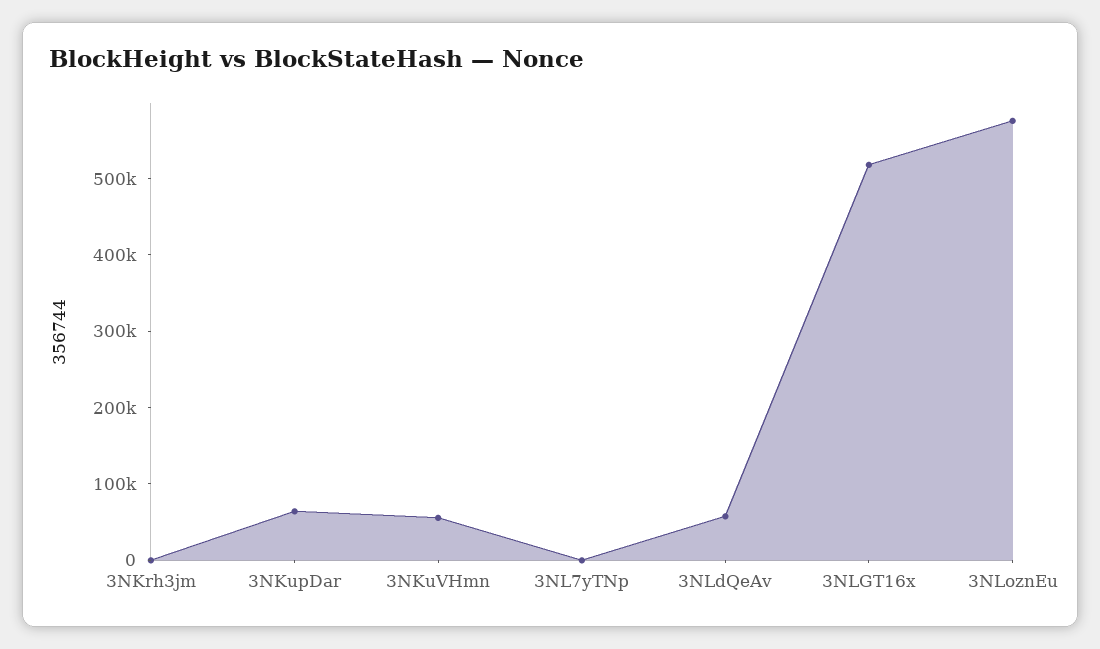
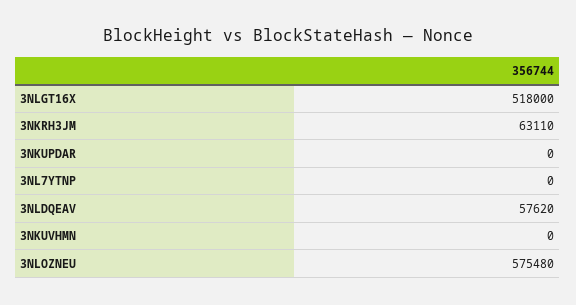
3NKrh3jm: 0 -> 63110
3NKupDar: 60000 -> 0
3NKuVHmn: 60000 -> 0

